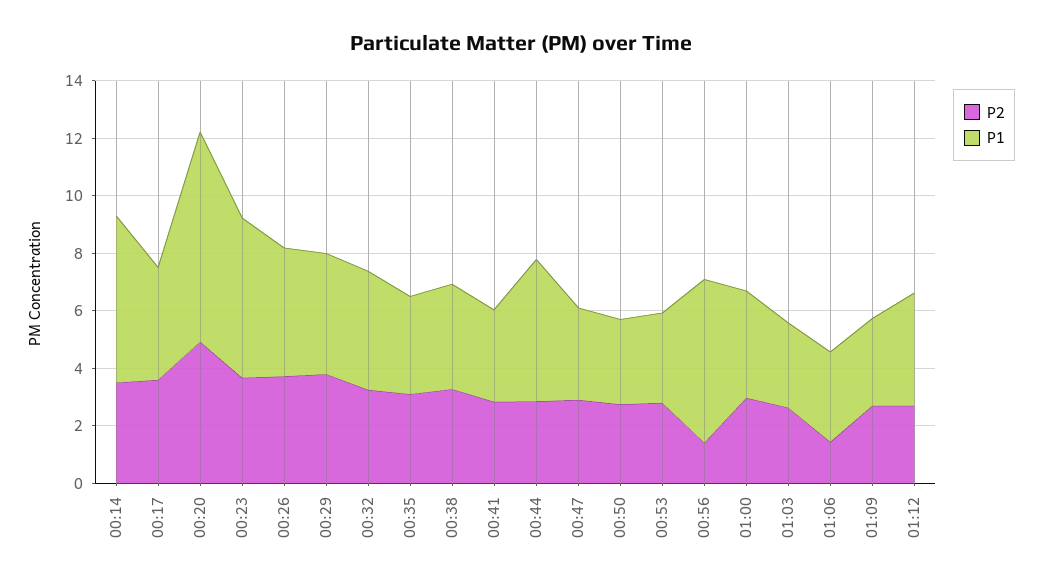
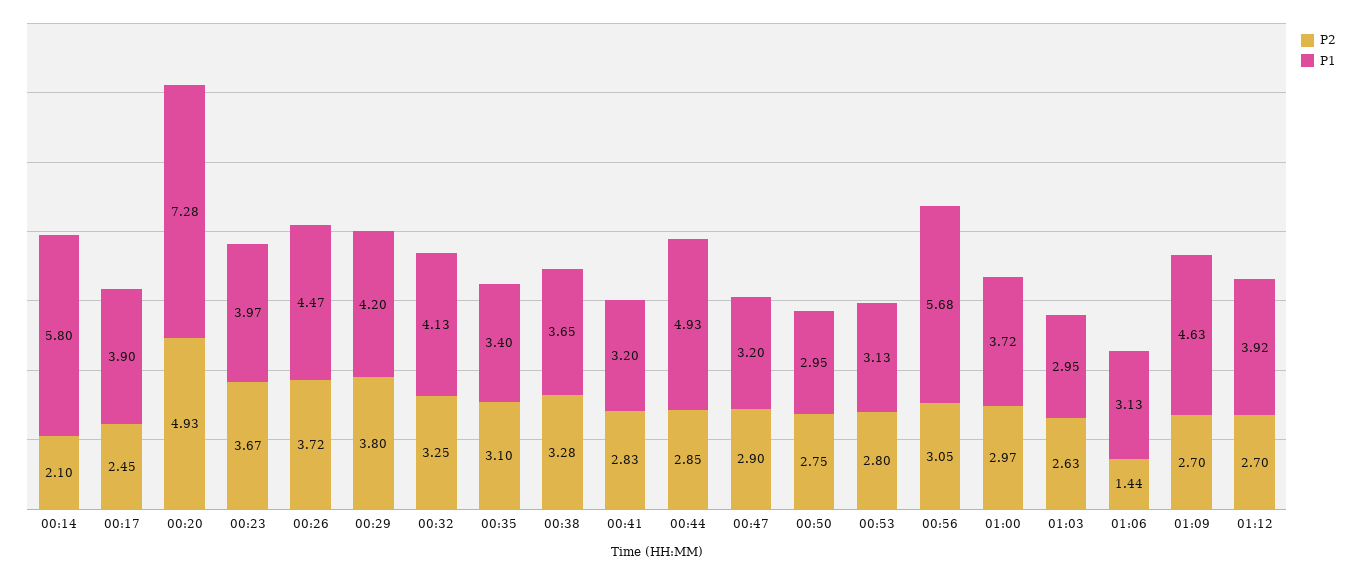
P2, 00:14: 3.5 -> 2.1
P2, 00:17: 3.5 -> 2.45
P1, 00:23: 5.5 -> 3.97
P2, 00:56: 1.5 -> 3.05
P1, 01:09: 3 -> 4.63

